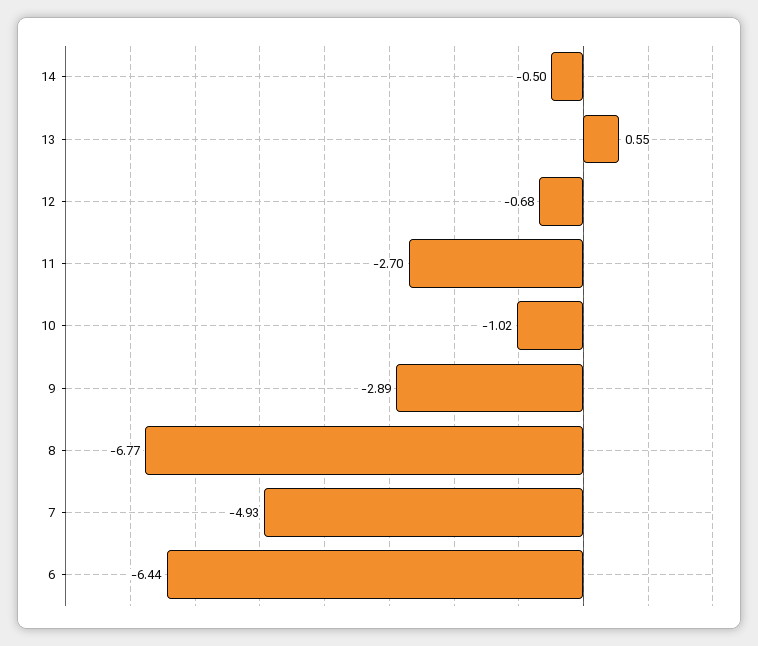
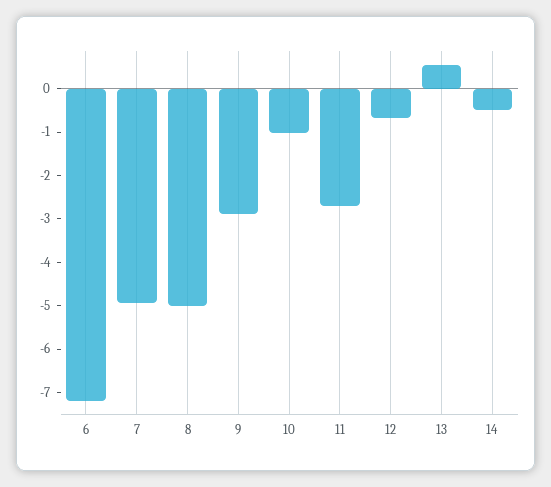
8: -6.77 -> -5
6: -6.44 -> -7.2

